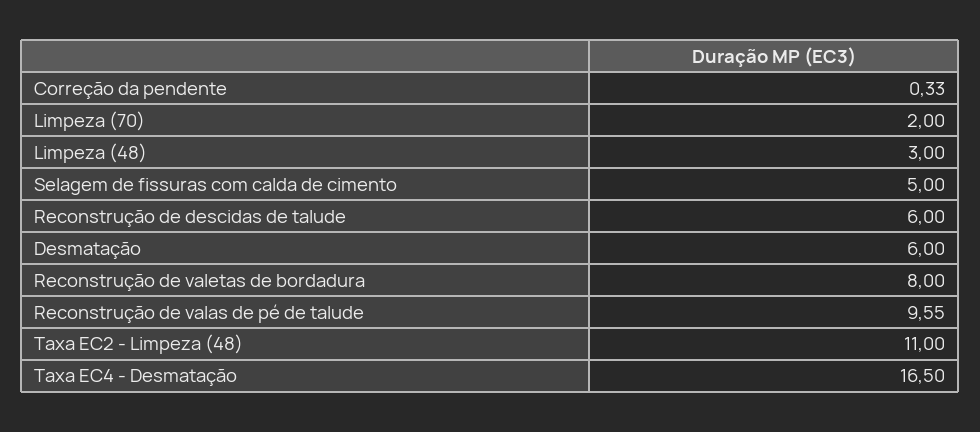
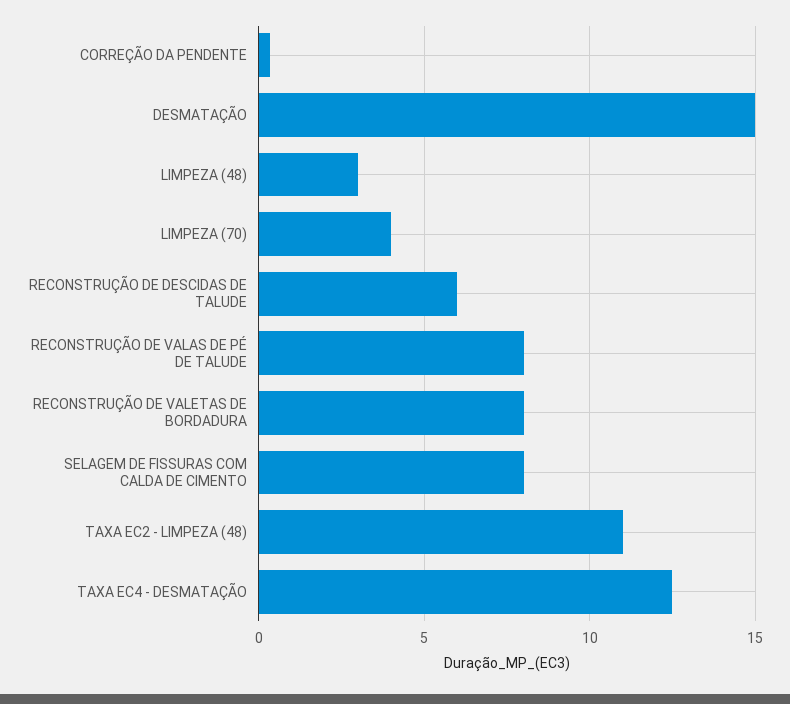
Limpeza (70): 2 -> 4
Selagem de fissuras com calda de cimento: 5 -> 8
Desmatação: 6 -> 15
Reconstrução de valas de pé de talude: 9.55 -> 8
Taxa EC4 - Desmatação: 16.5 -> 12.5

